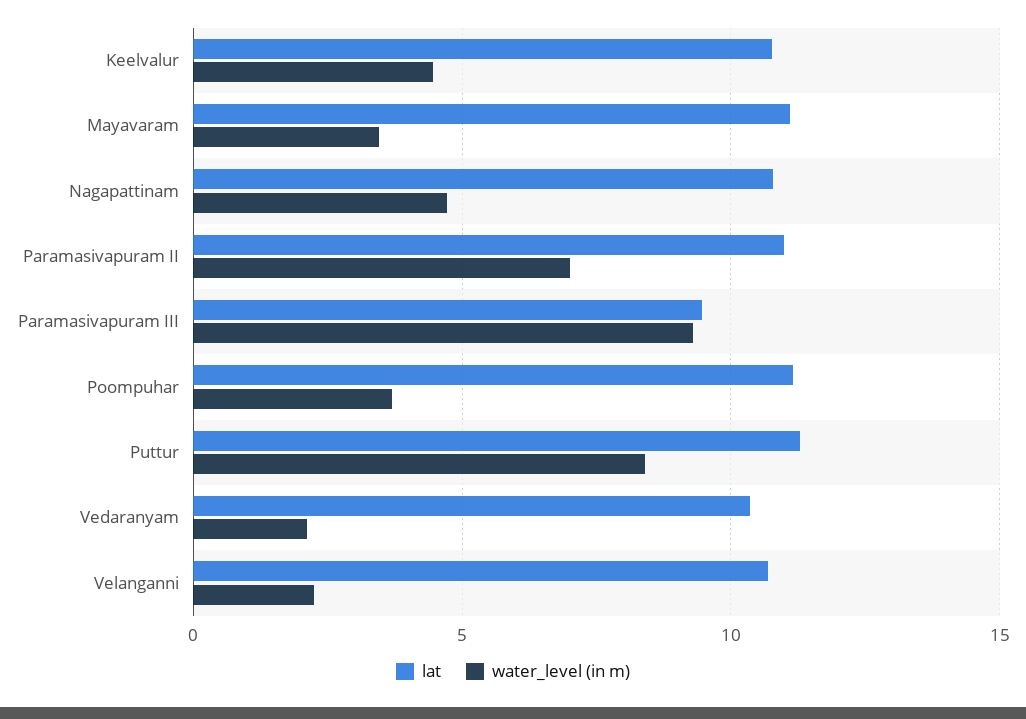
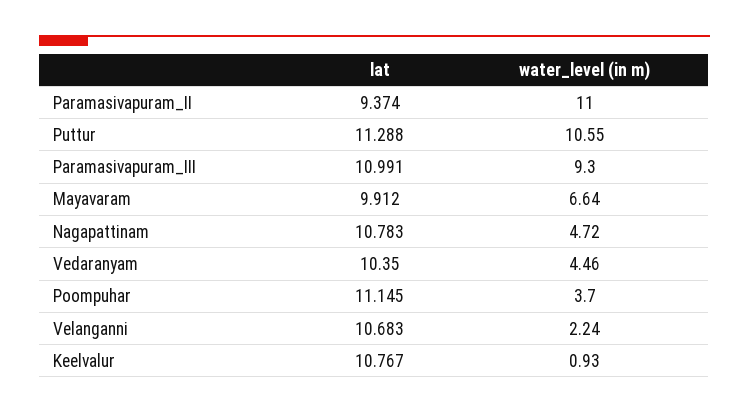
water_level (in m), Keelvalur: 4.5 -> 0.93
lat, Mayavaram: 11 -> 9.912
water_level (in m), Mayavaram: 3.5 -> 6.64
lat, Paramasivapuram II: 11 -> 9.374
water_level (in m), Paramasivapuram II: 7 -> 11
lat, Paramasivapuram III: 9.5 -> 10.991
water_level (in m), Puttur: 8.5 -> 10.55
water_level (in m), Vedaranyam: 2 -> 4.46

